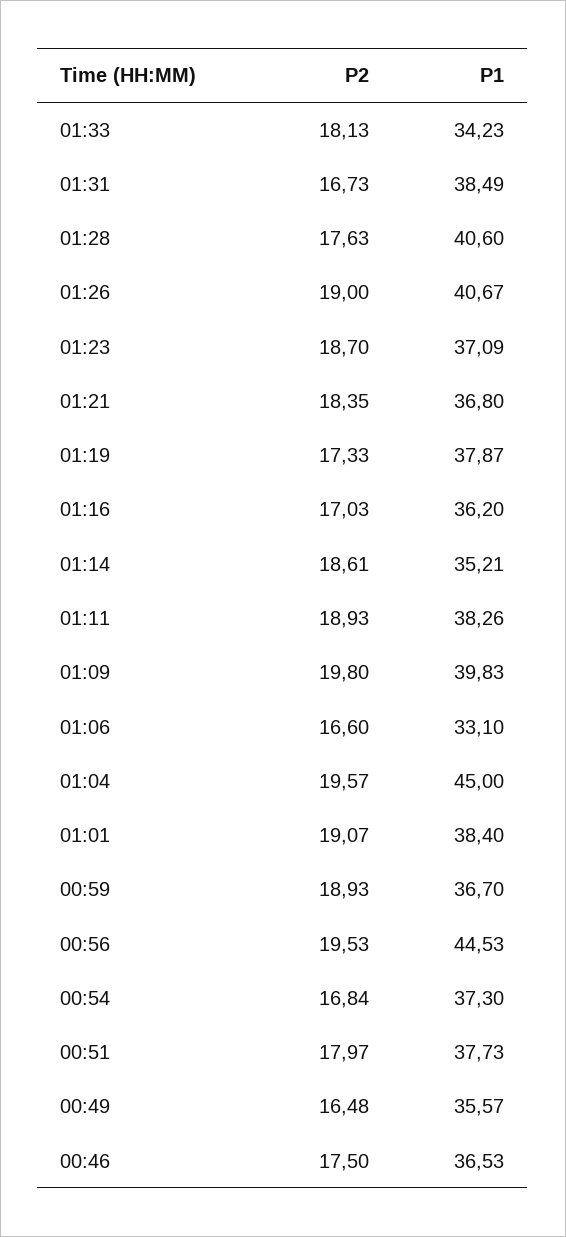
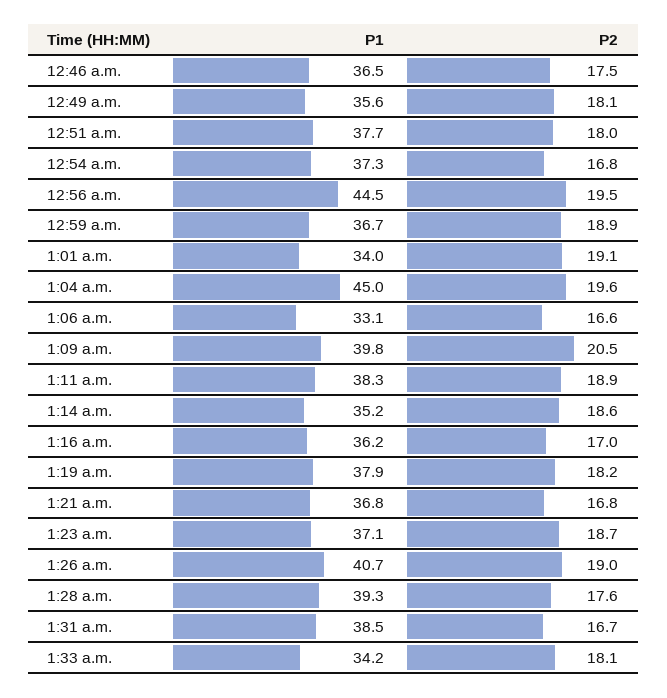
P1, 01:28: 40.6 -> 39.3
P2, 01:21: 18.35 -> 16.8
P2, 01:19: 17.33 -> 18.2
P2, 01:09: 19.8 -> 20.5
P1, 01:01: 38.4 -> 34
P2, 00:49: 16.48 -> 18.1

